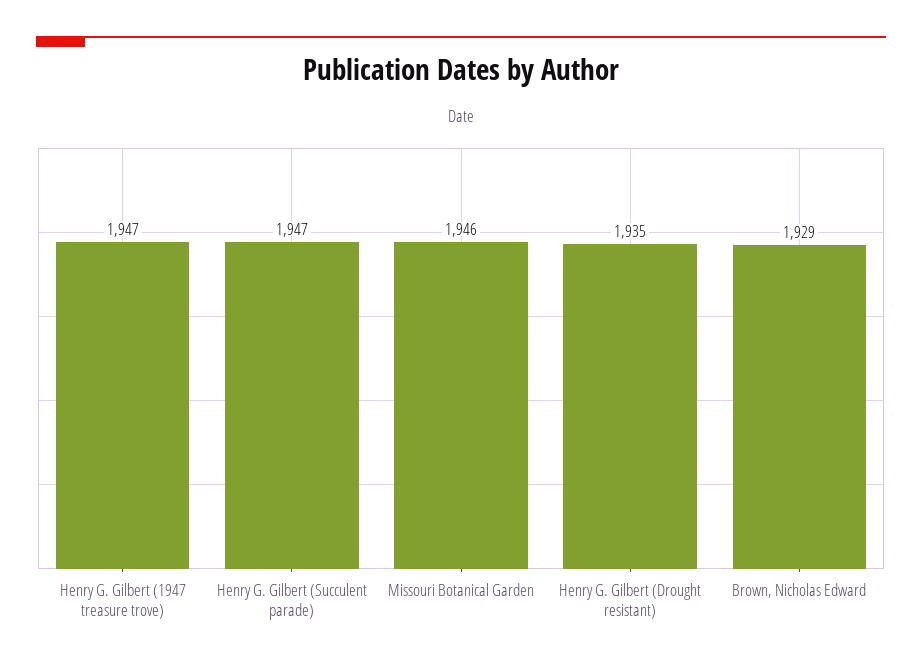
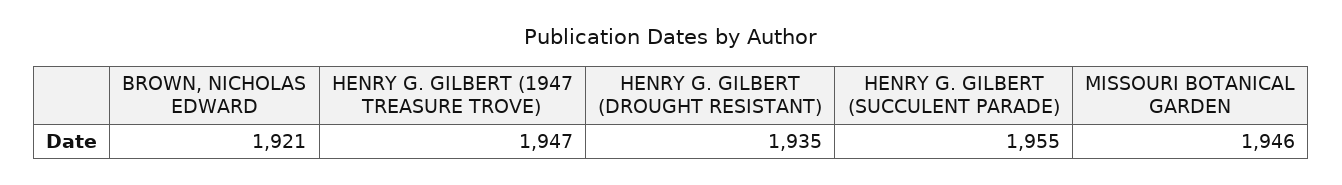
Henry G. Gilbert (Succulent parade): 1947 -> 1955
Brown, Nicholas Edward: 1929 -> 1921

